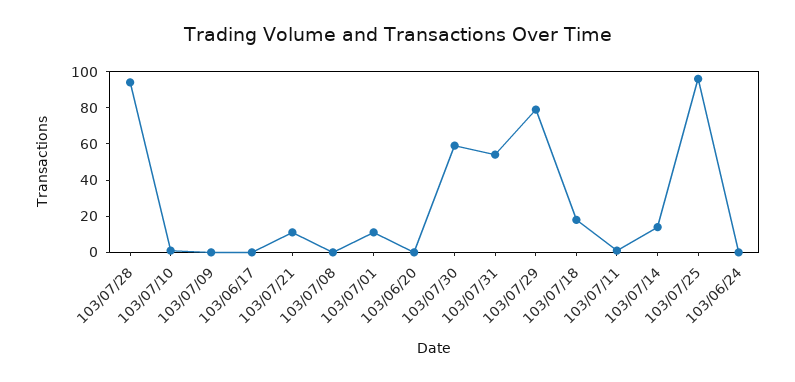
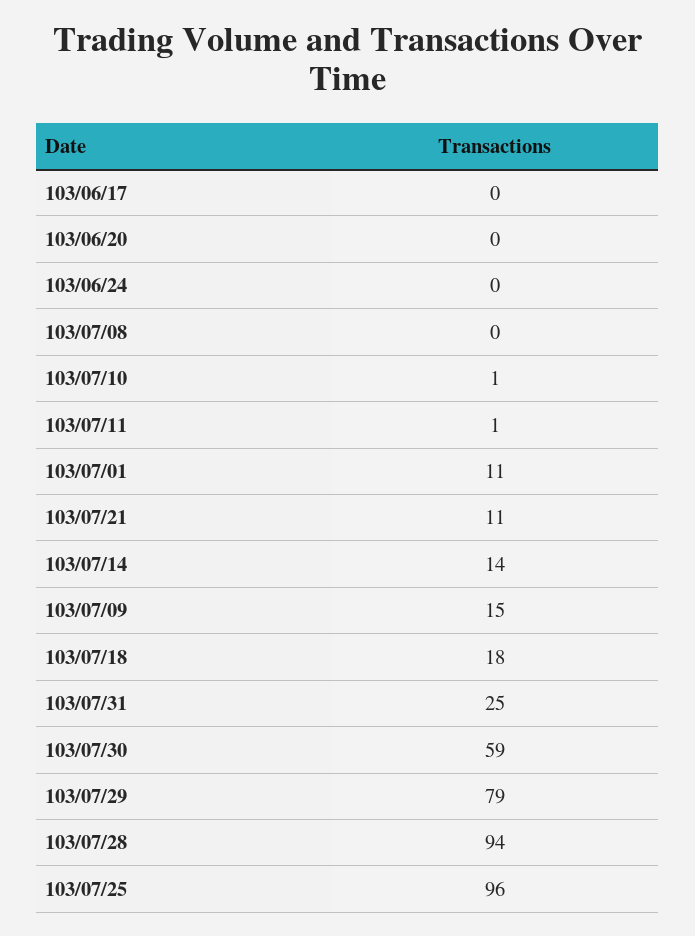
103/07/09: 0 -> 15
103/07/31: 55 -> 25

